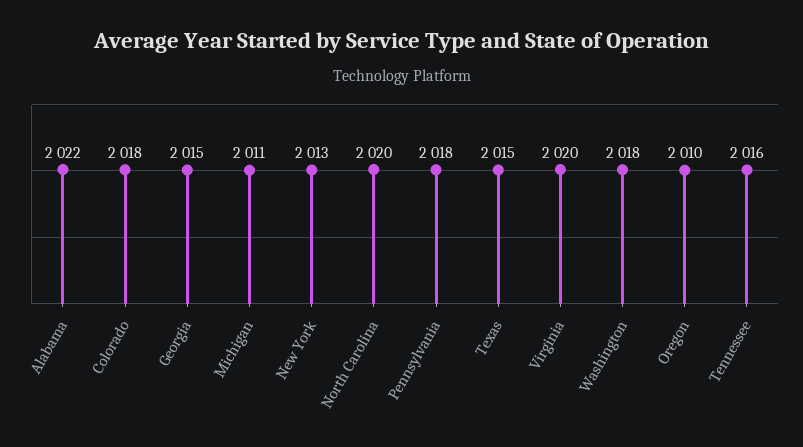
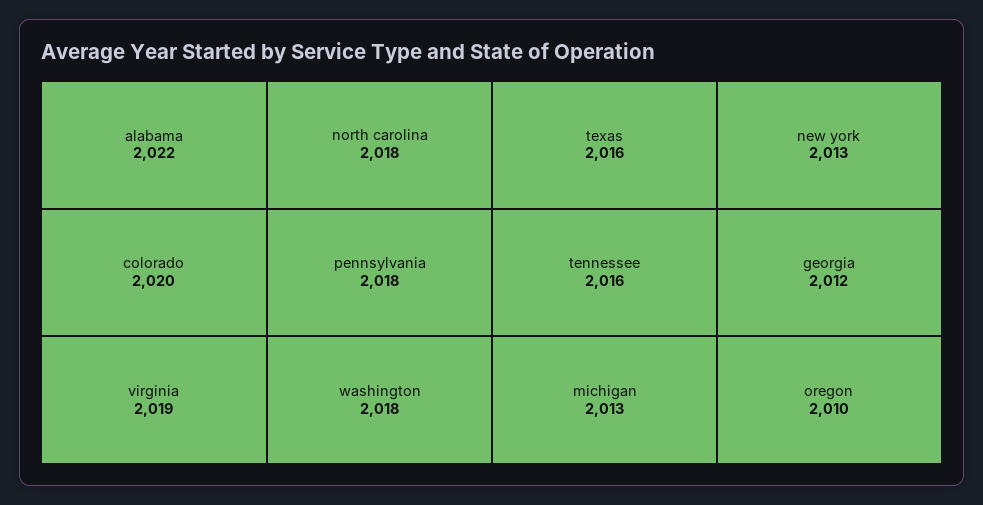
Colorado: 2018 -> 2020
Georgia: 2015 -> 2012
Michigan: 2011 -> 2013
North Carolina: 2020 -> 2018
Texas: 2015 -> 2016
Virginia: 2020 -> 2019

